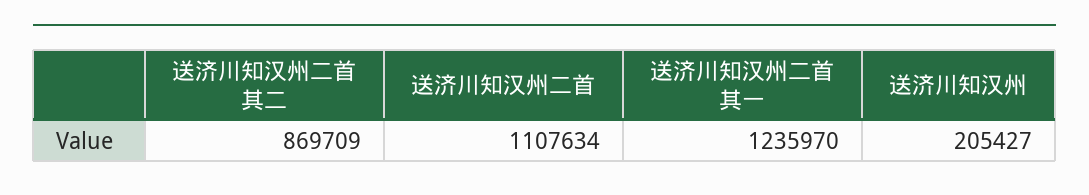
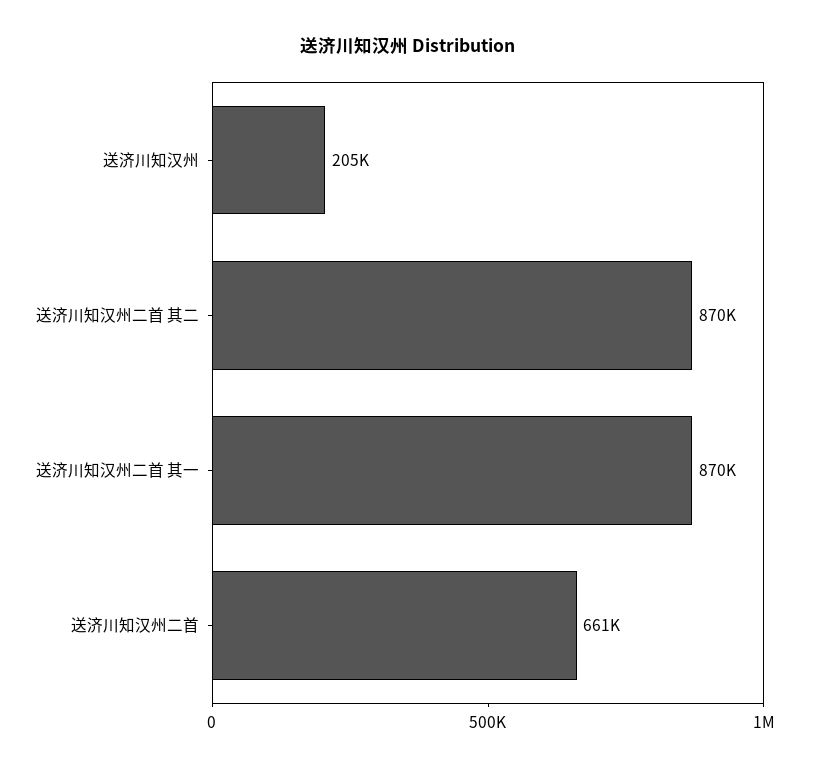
送济川知汉州二首: 1107634 -> 661000
送济川知汉州二首 其一: 1235970 -> 870000

